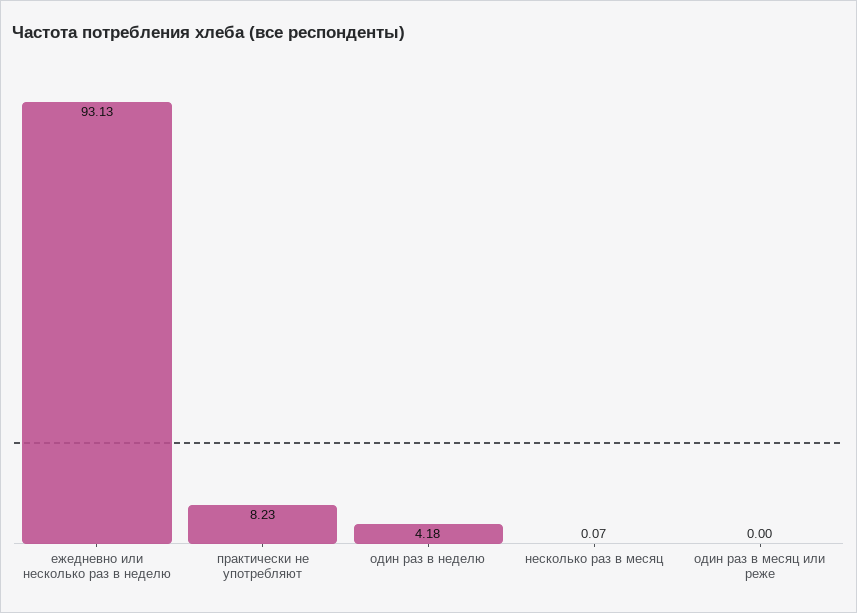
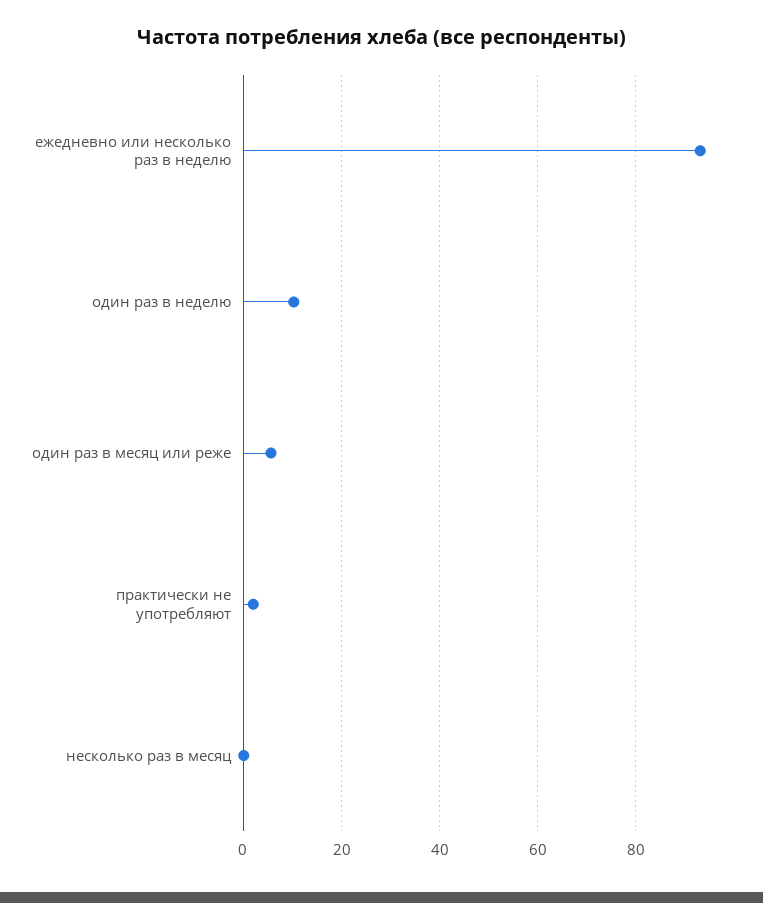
практически не употребляют: 8.23 -> 2
один раз в неделю: 4.18 -> 10
один раз в месяц или реже: 0 -> 6

